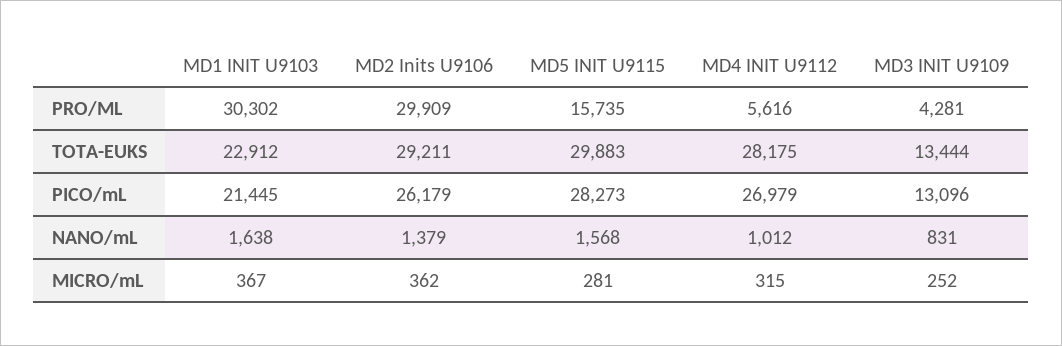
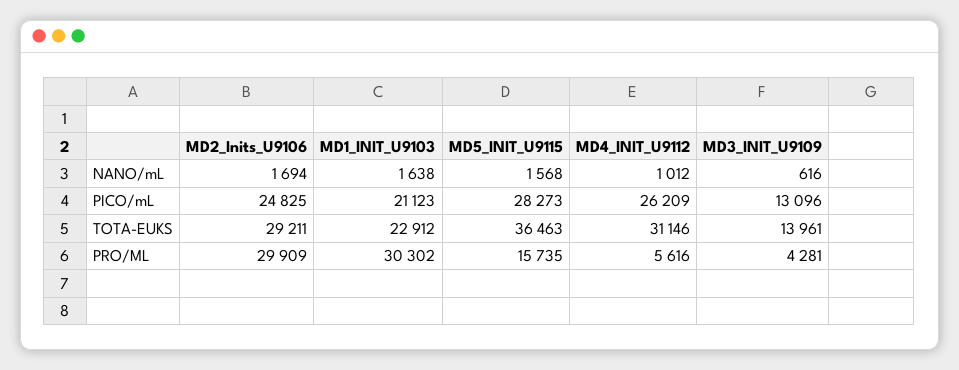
MD5 INIT U9115, TOTA-EUKS: 29883 -> 36463
MD4 INIT U9112, TOTA-EUKS: 28175 -> 31146
MD3 INIT U9109, TOTA-EUKS: 13444 -> 13961
MD1 INIT U9103, PICO/mL: 21445 -> 21123
MD2 Inits U9106, PICO/mL: 26179 -> 24825
MD4 INIT U9112, PICO/mL: 26979 -> 26209
MD2 Inits U9106, NANO/mL: 1379 -> 1694
MD3 INIT U9109, NANO/mL: 831 -> 616
MD1 INIT U9103, MICRO/mL: 367 -> none
MD2 Inits U9106, MICRO/mL: 362 -> none
MD5 INIT U9115, MICRO/mL: 281 -> none
MD4 INIT U9112, MICRO/mL: 315 -> none
MD3 INIT U9109, MICRO/mL: 252 -> none

